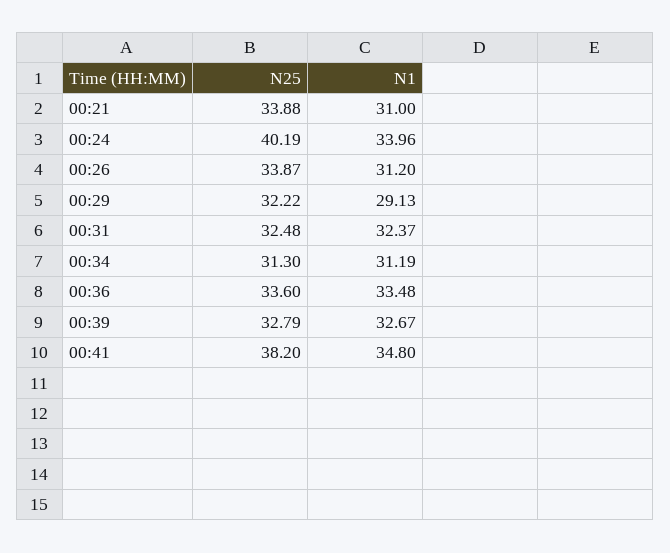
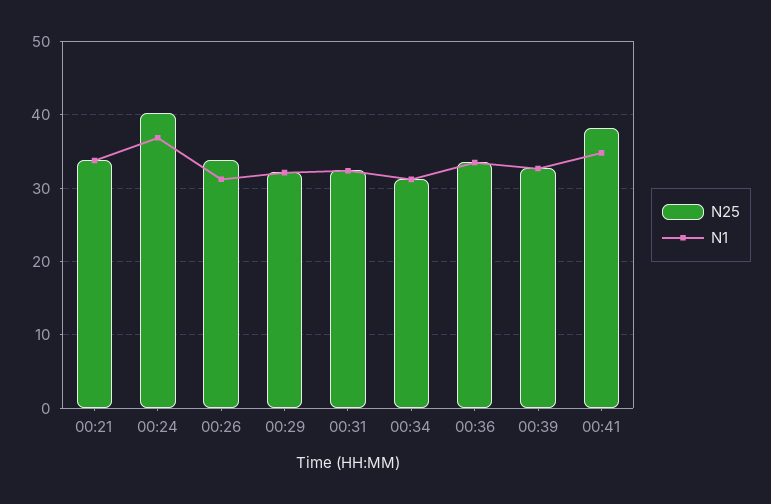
N1, 00:21: 31 -> 34
N1, 00:24: 33.96 -> 37
N1, 00:29: 29.13 -> 32

